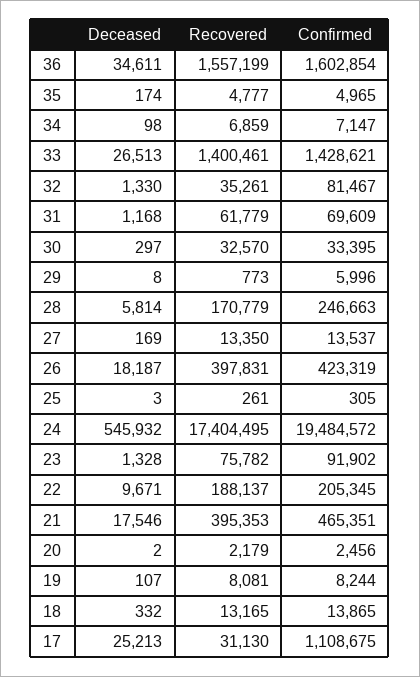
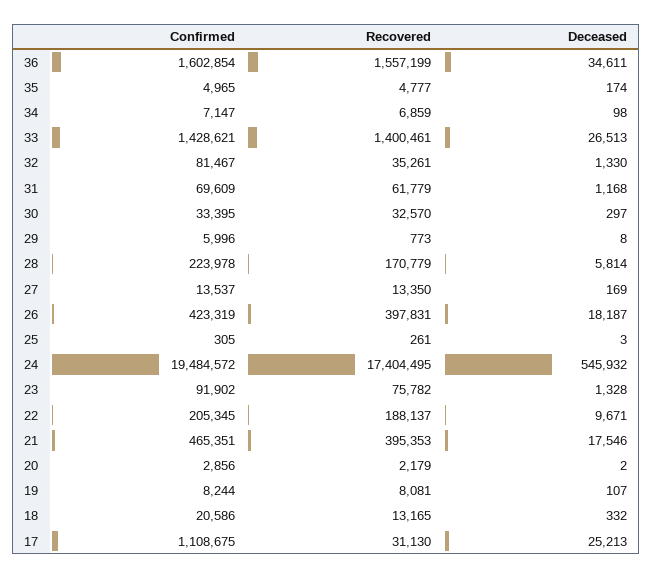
Confirmed, 28: 246663 -> 223978
Confirmed, 20: 2456 -> 2856
Confirmed, 18: 13865 -> 20586

